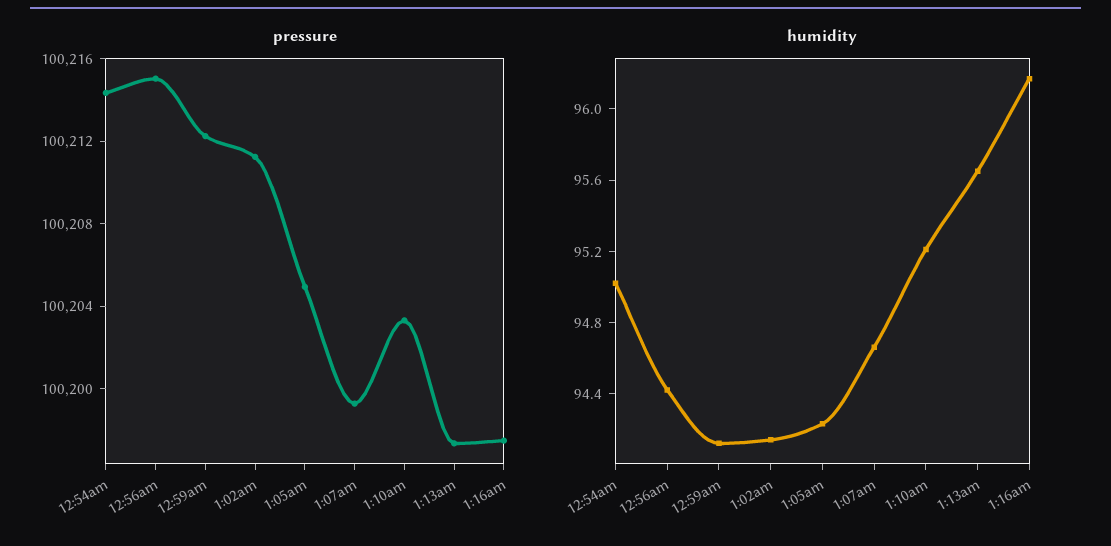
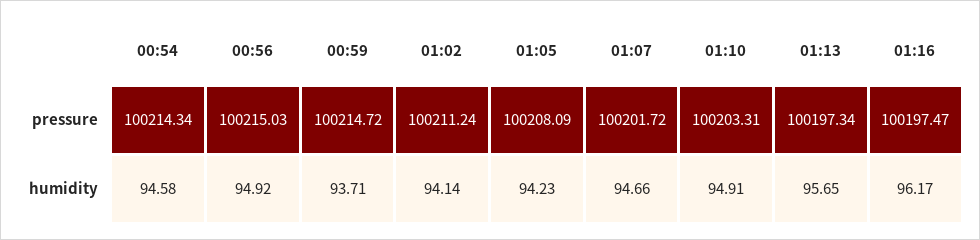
pressure, 12:59am: 100212 -> 100214.72
pressure, 1:05am: 100205 -> 100208.09
pressure, 1:07am: 100199 -> 100201.72
humidity, 12:54am: 95 -> 94.58
humidity, 12:56am: 94.4 -> 94.92
humidity, 12:59am: 94.1 -> 93.71
humidity, 1:10am: 95.2 -> 94.91

